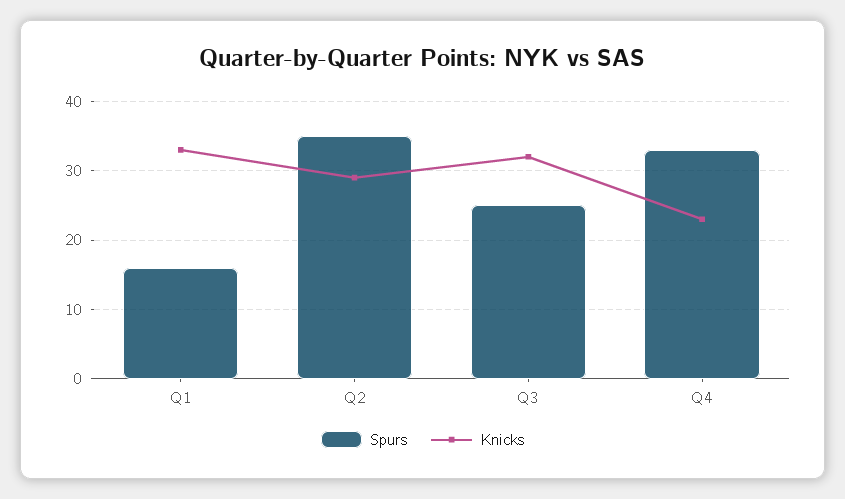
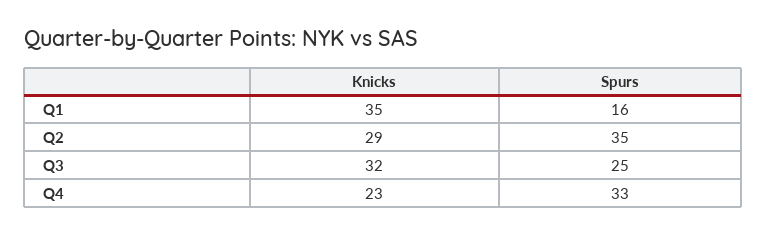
Knicks, Q1: 33 -> 35

